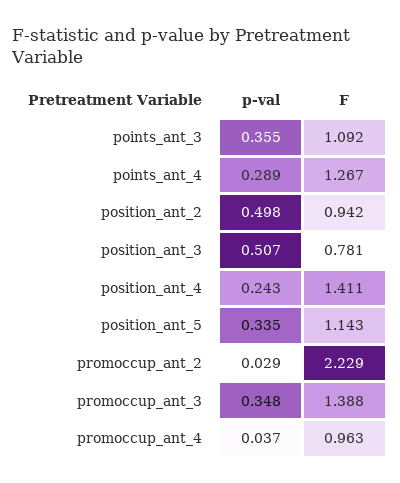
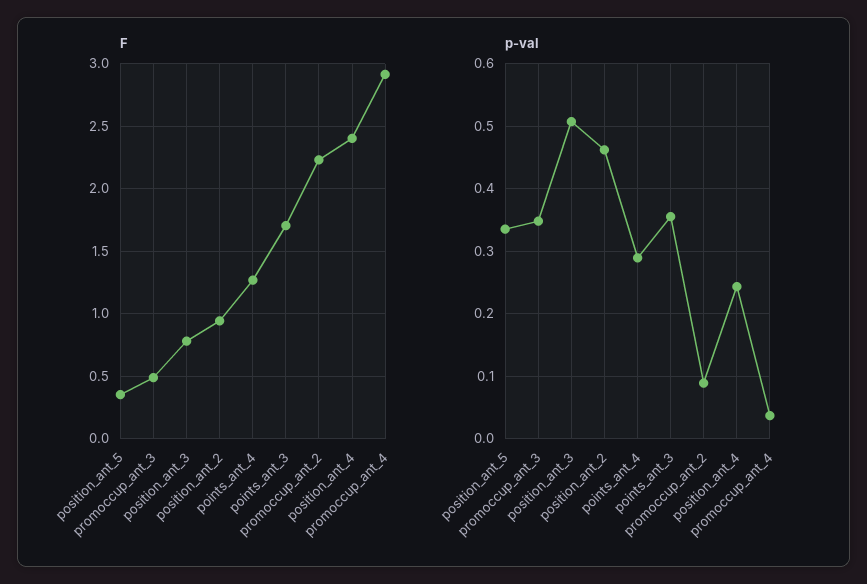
F, points_ant_3: 1.092 -> 1.7
p-val, position_ant_2: 0.498 -> 0.46
F, position_ant_4: 1.411 -> 2.4
F, position_ant_5: 1.143 -> 0.35
p-val, promoccup_ant_2: 0.029 -> 0.09
F, promoccup_ant_3: 1.388 -> 0.5
F, promoccup_ant_4: 0.963 -> 2.9

